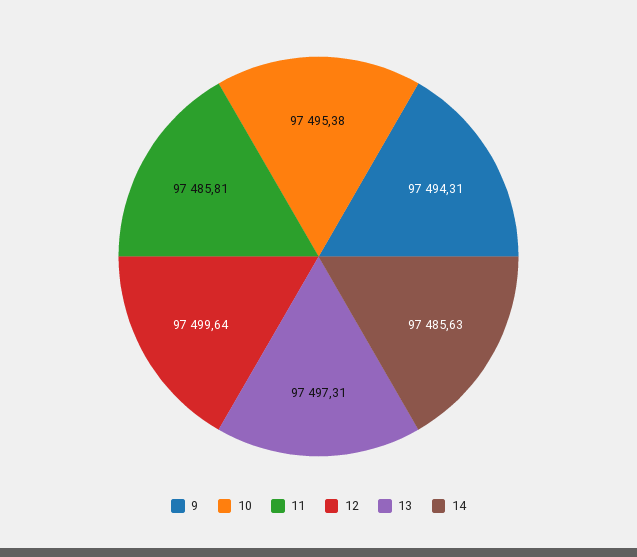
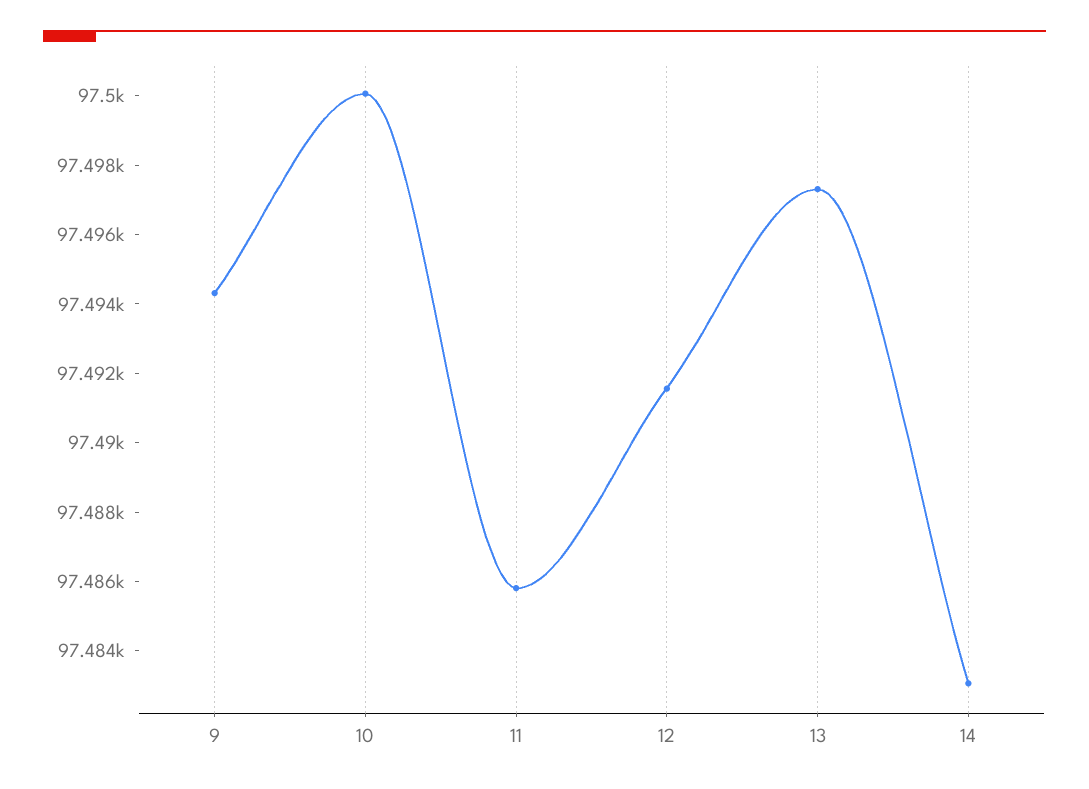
10: 97495.38 -> 97500
12: 97499.64 -> 97491.5
14: 97485.63 -> 97483

